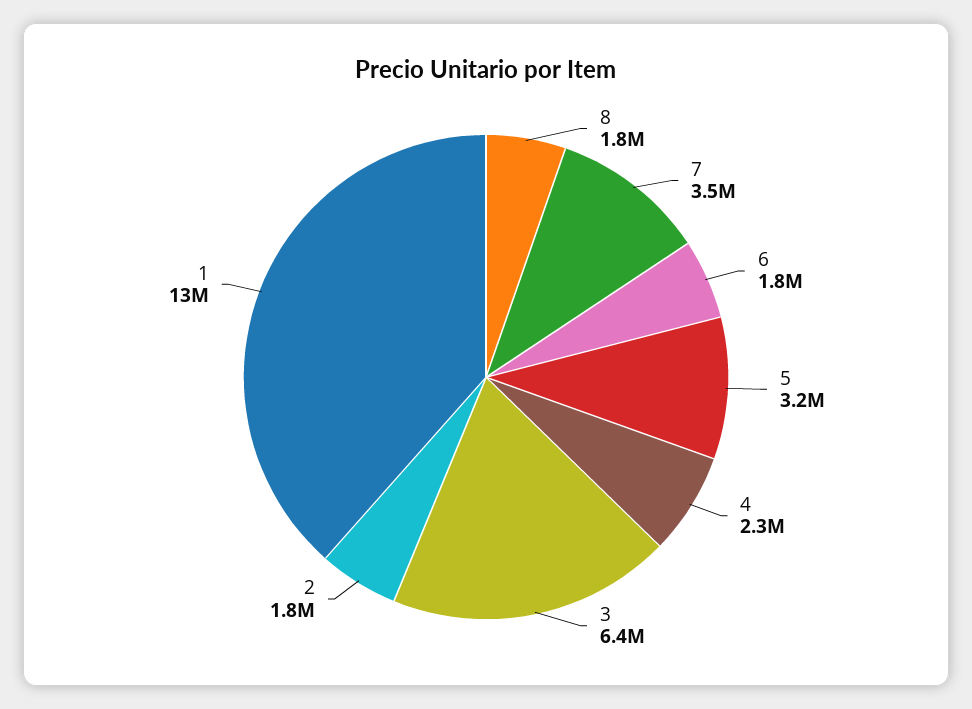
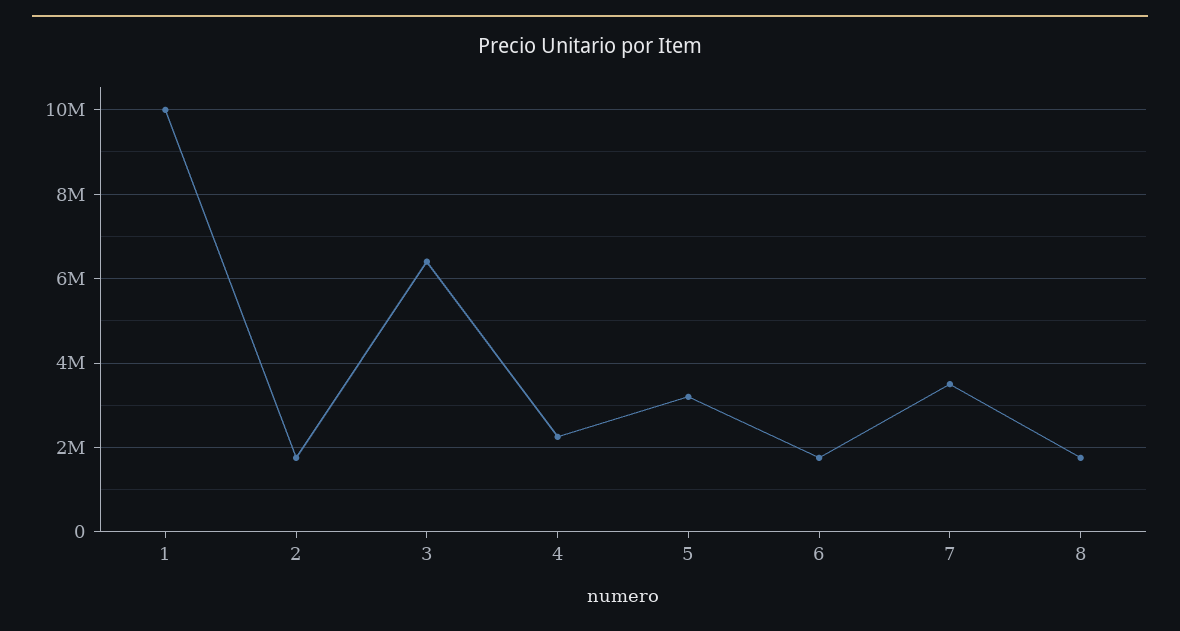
1: 13000000 -> 10000000

